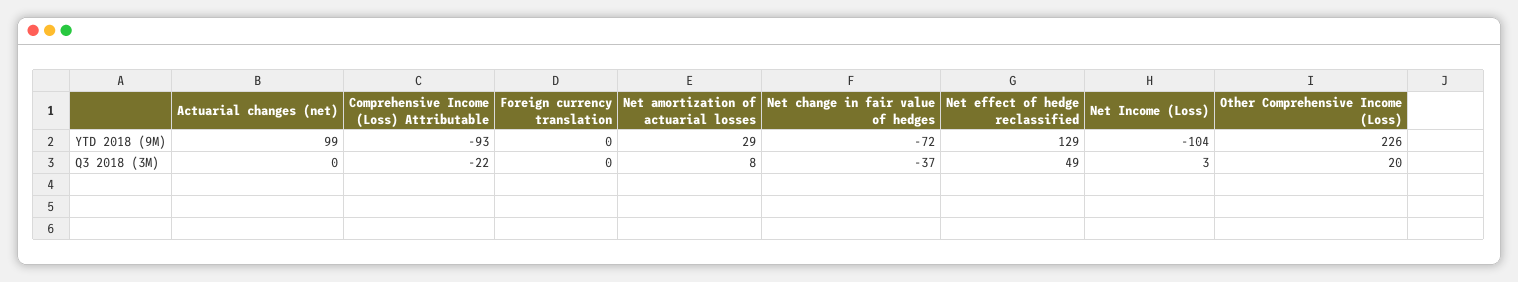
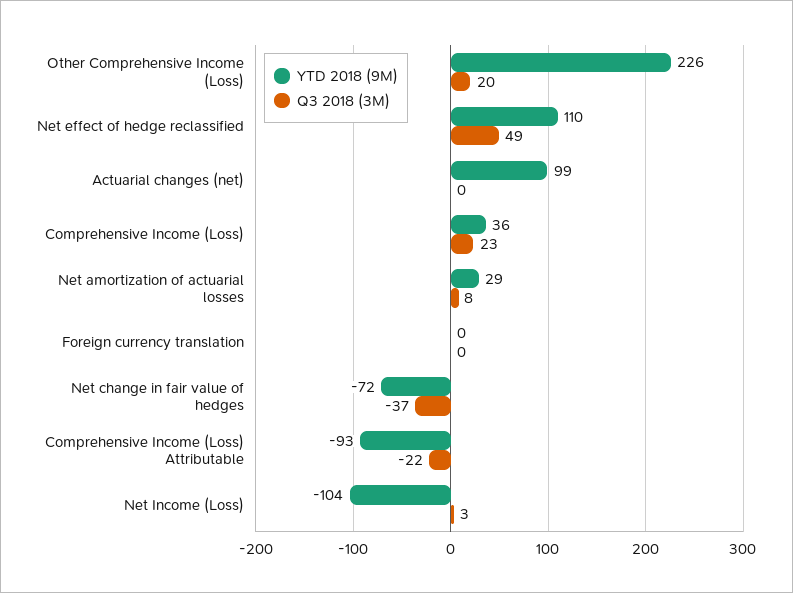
YTD 2018 (9M), Net effect of hedge reclassified: 129 -> 110
YTD 2018 (9M), Comprehensive Income (Loss): none -> 36
Q3 2018 (3M), Comprehensive Income (Loss): none -> 23

